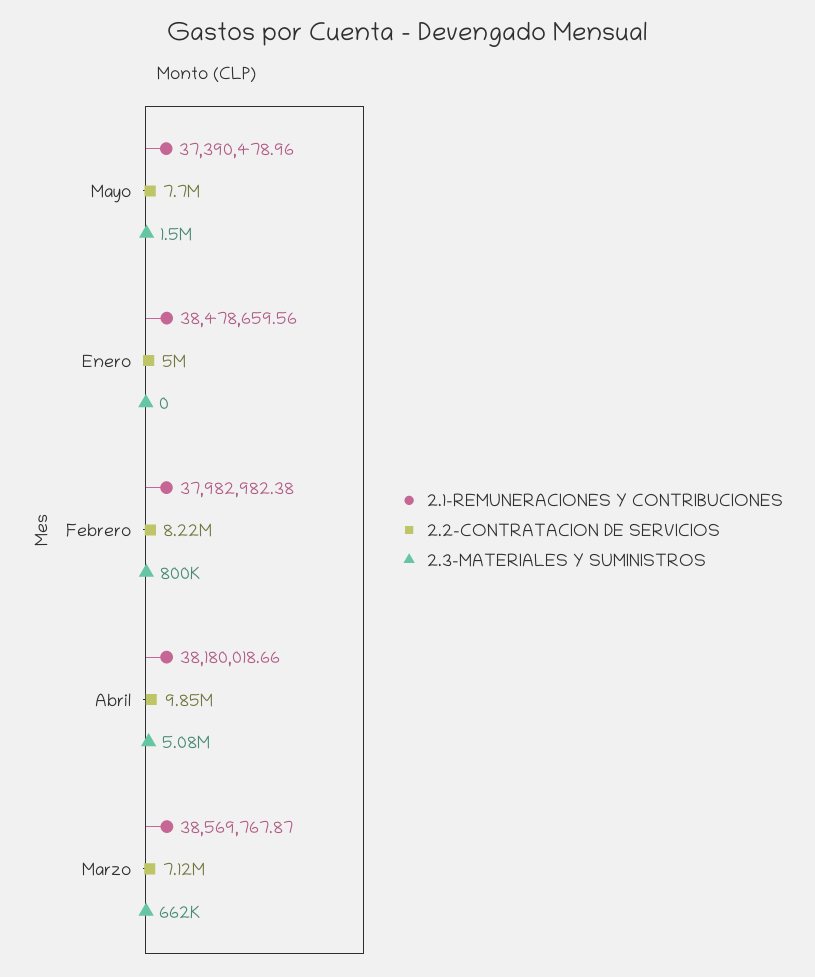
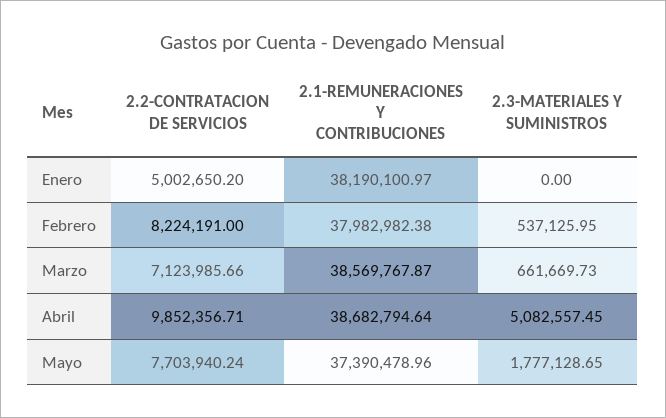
2.3-MATERIALES Y SUMINISTROS, Mayo: 1500000 -> 1777128.65
2.1-REMUNERACIONES Y CONTRIBUCIONES, Enero: 38478659.56 -> 38190100.97
2.3-MATERIALES Y SUMINISTROS, Febrero: 800000 -> 537125.95
2.1-REMUNERACIONES Y CONTRIBUCIONES, Abril: 38180018.66 -> 38682794.64

